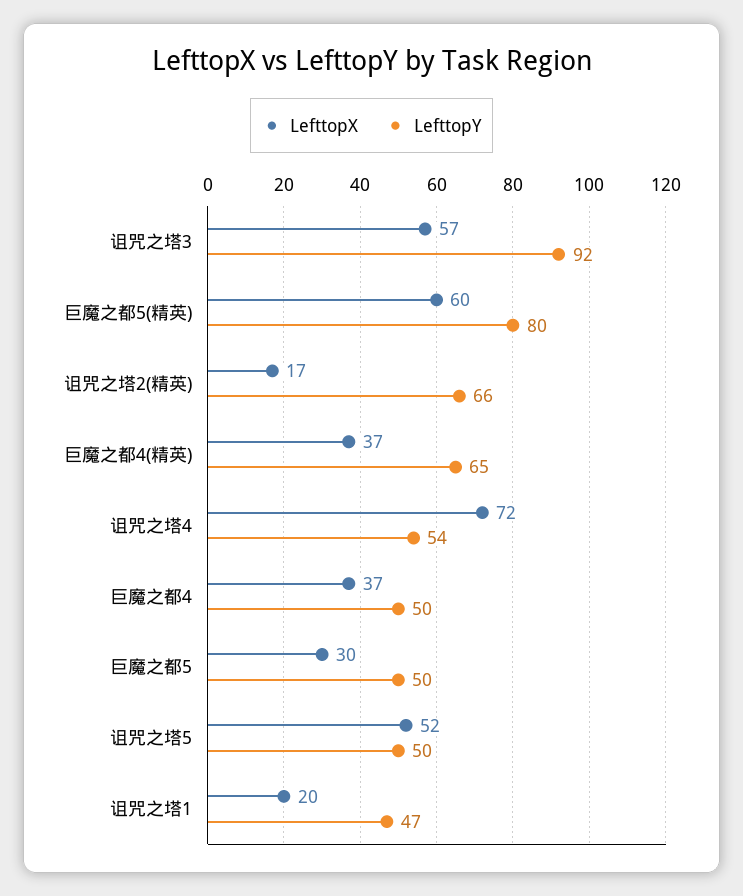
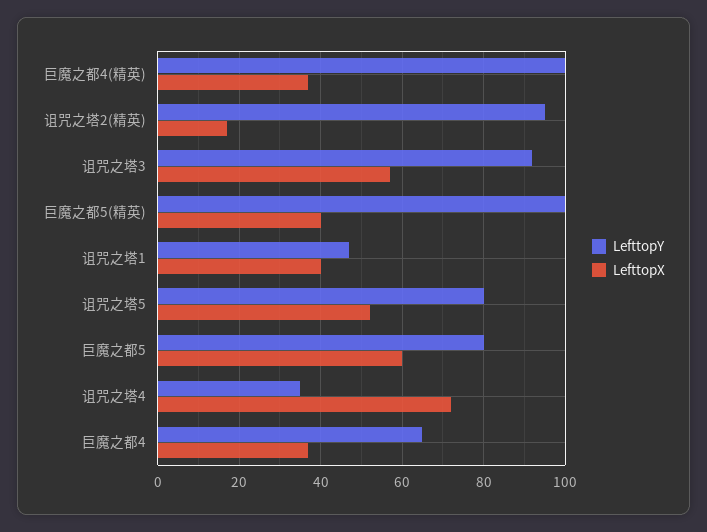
LefttopX, 巨魔之都5(精英): 60 -> 40
LefttopY, 巨魔之都5(精英): 80 -> 100
LefttopY, 诅咒之塔2(精英): 66 -> 95
LefttopY, 巨魔之都4(精英): 65 -> 100
LefttopY, 诅咒之塔4: 54 -> 35
LefttopY, 巨魔之都4: 50 -> 65
LefttopX, 巨魔之都5: 30 -> 60
LefttopY, 巨魔之都5: 50 -> 80
LefttopY, 诅咒之塔5: 50 -> 80
LefttopX, 诅咒之塔1: 20 -> 40

